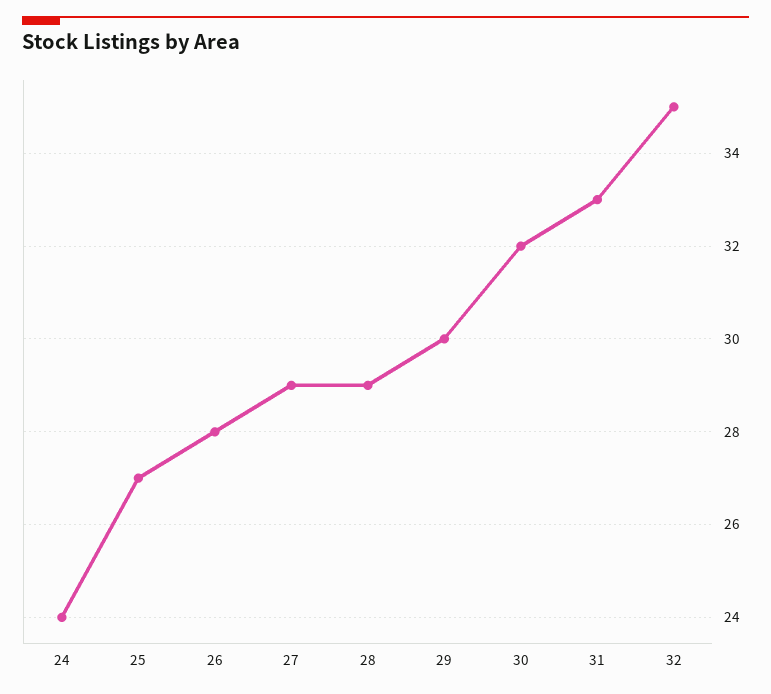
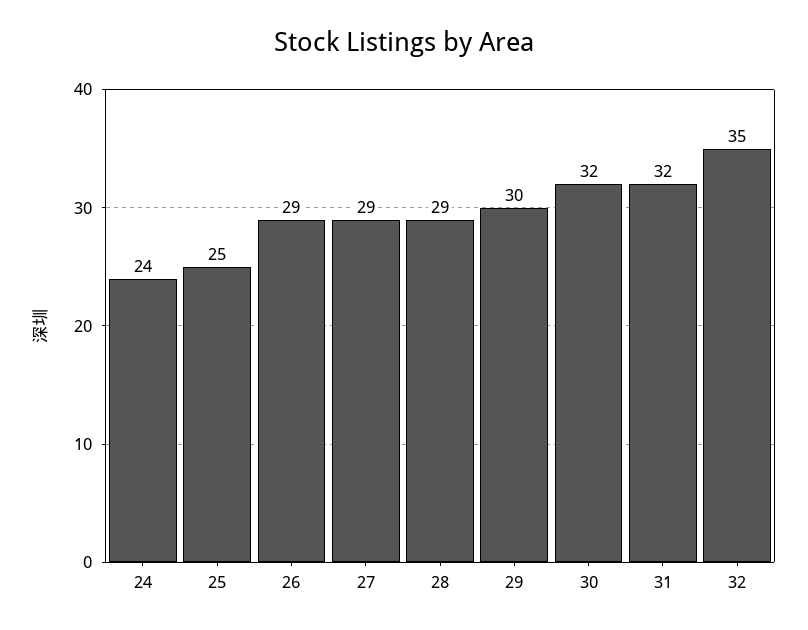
25: 27 -> 25
26: 28 -> 29
31: 33 -> 32

